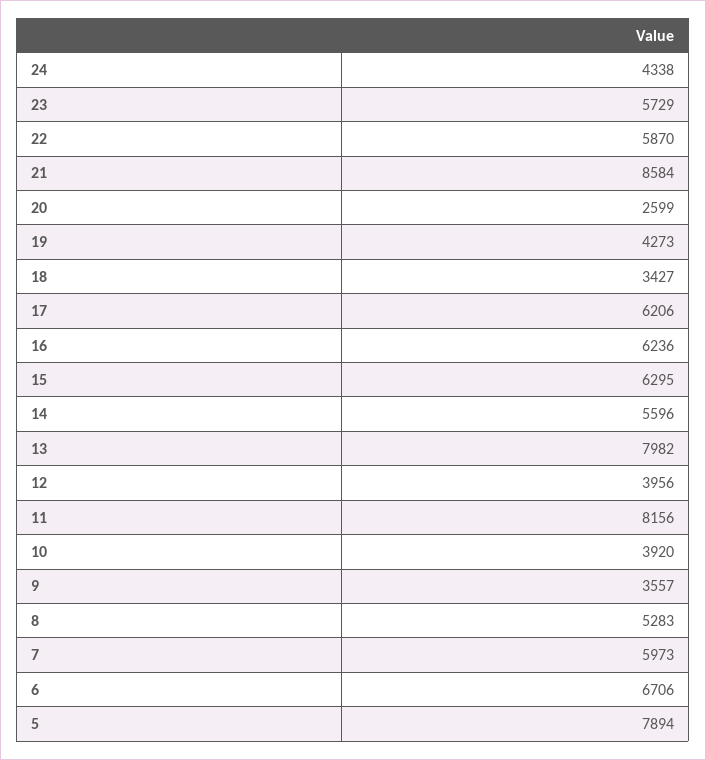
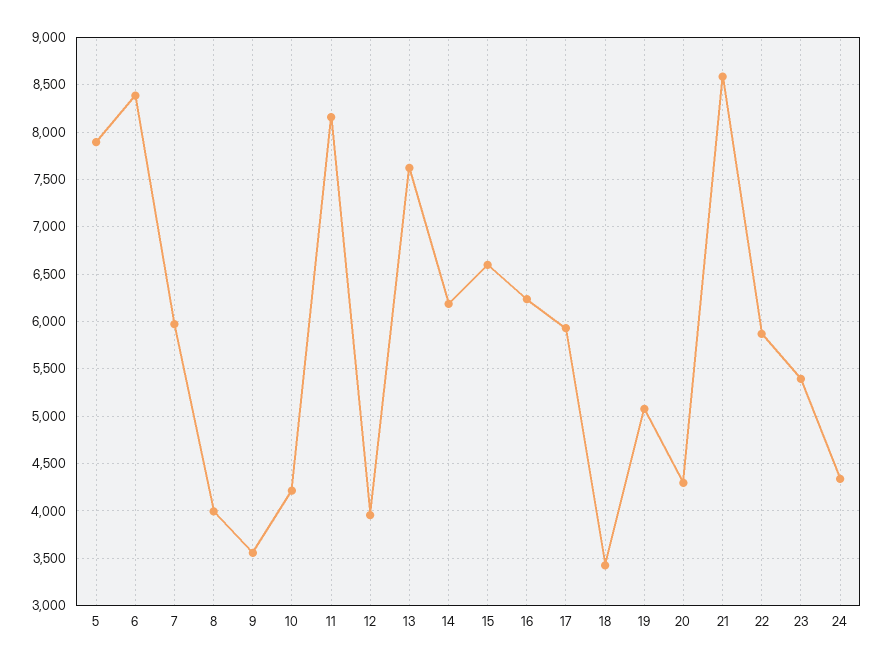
23: 5729 -> 5400
20: 2599 -> 4300
19: 4273 -> 5100
17: 6206 -> 5900
15: 6295 -> 6600
14: 5596 -> 6200
13: 7982 -> 7600
10: 3920 -> 4200
8: 5283 -> 4000
6: 6706 -> 8400

